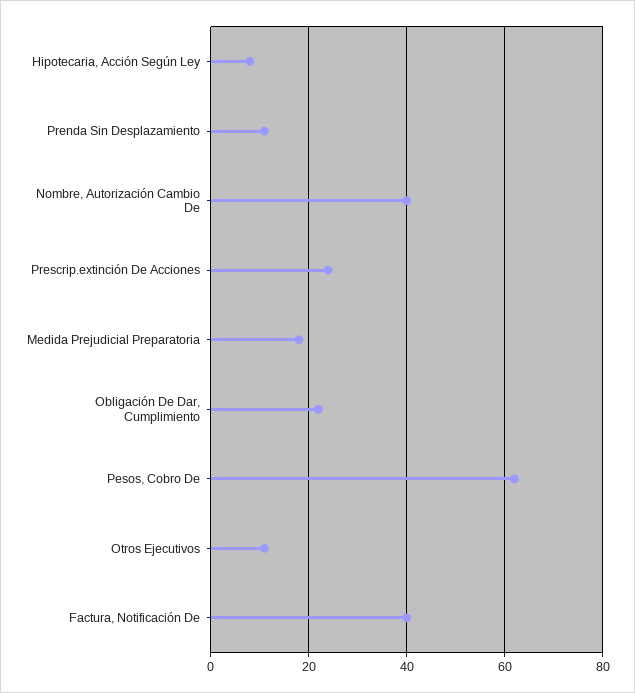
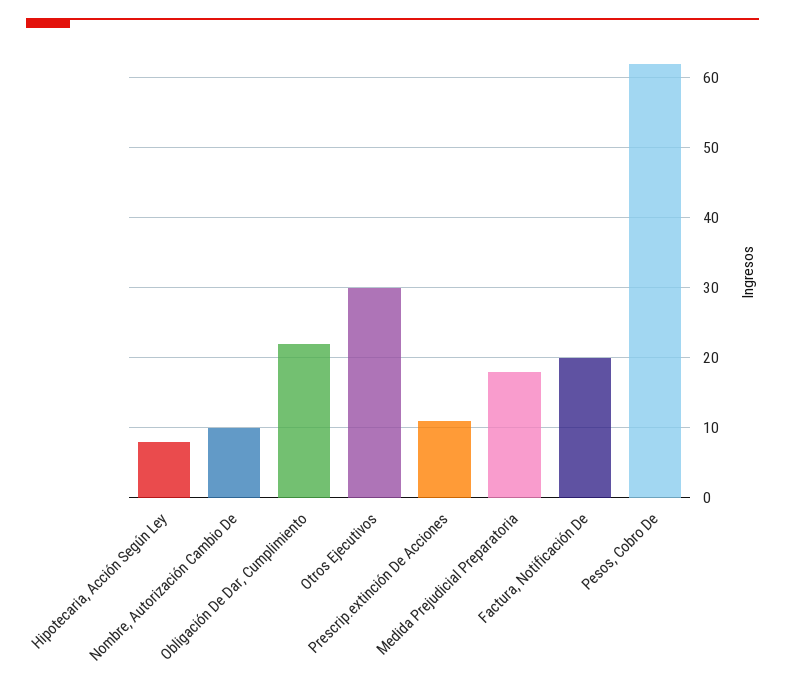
Prenda Sin Desplazamiento: 10 -> none
Nombre, Autorización Cambio De: 40 -> 10
Prescrip.extinción De Acciones: 25 -> 11
Otros Ejecutivos: 10 -> 30
Factura, Notificación De: 40 -> 20

